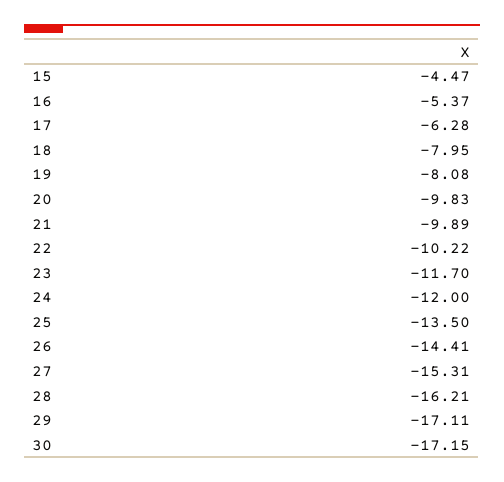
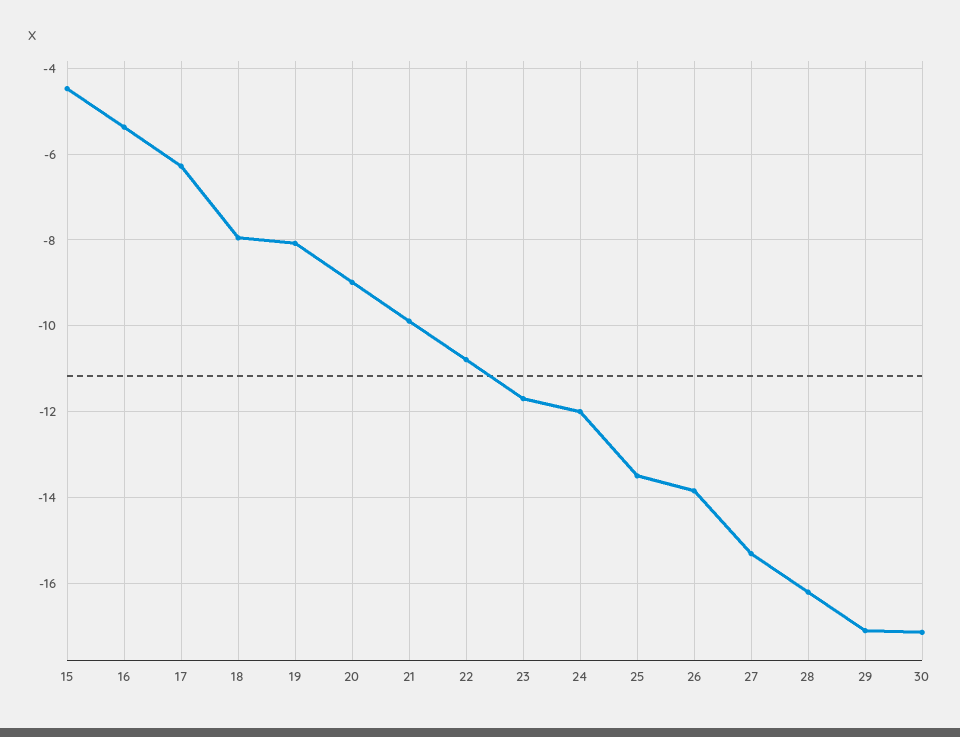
20: -9.83 -> -9
22: -10.22 -> -10.8
26: -14.41 -> -13.8

